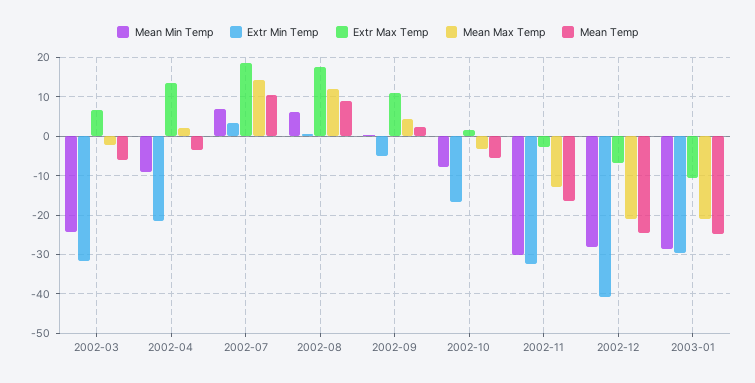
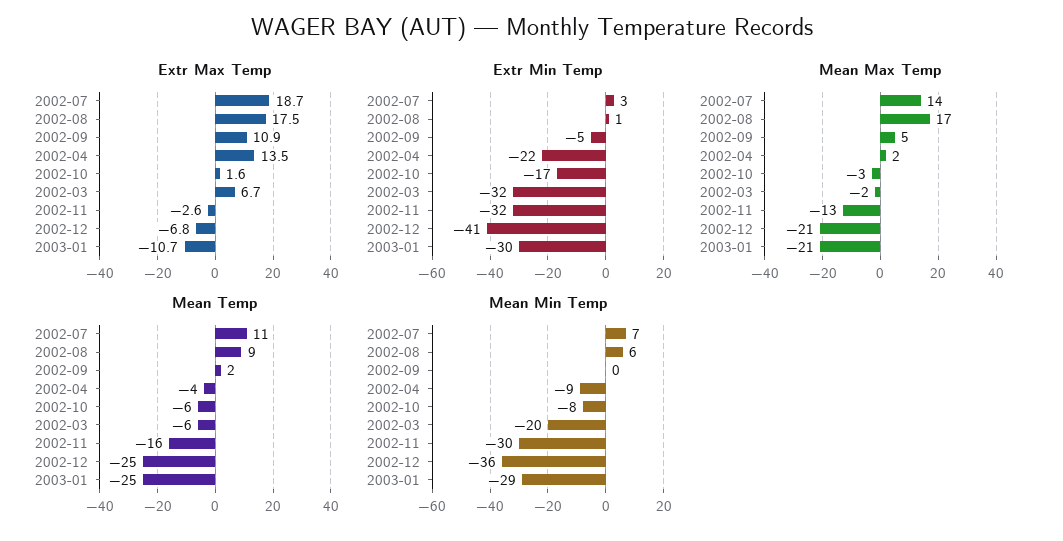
Mean Min Temp, 2002-03: -24 -> -20
Mean Max Temp, 2002-08: 12 -> 17
Mean Min Temp, 2002-12: -28 -> -36

